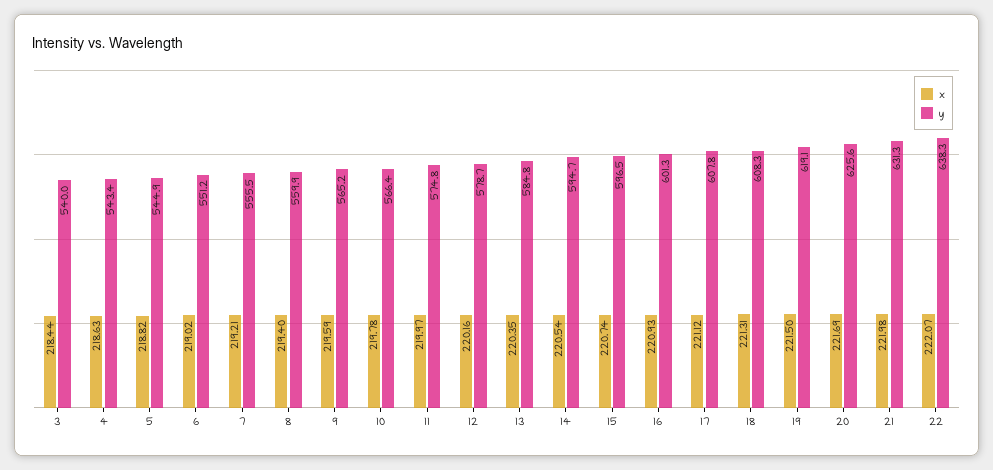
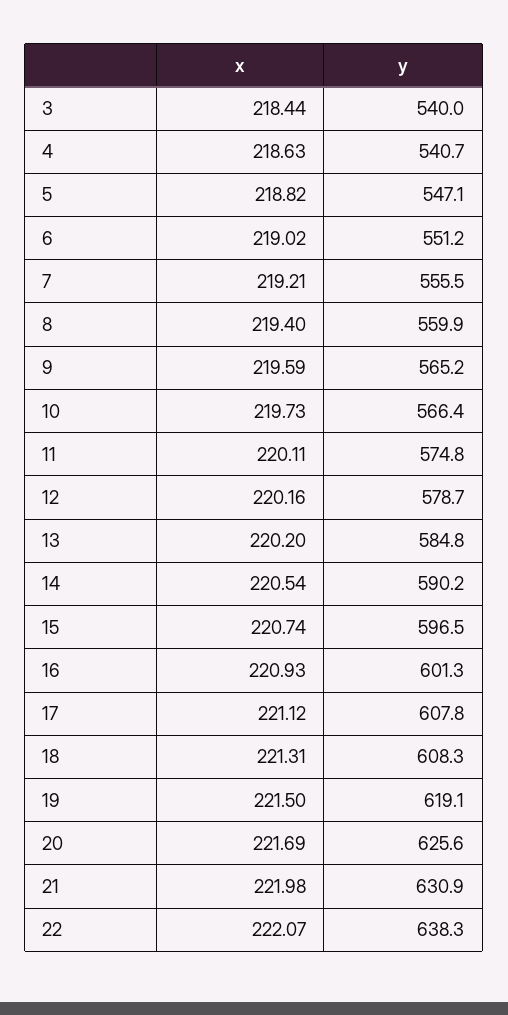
y, 4: 543.4 -> 540.7
y, 5: 544.9 -> 547.1
x, 10: 219.78 -> 219.73
x, 11: 219.97 -> 220.11
x, 13: 220.35 -> 220.2
y, 14: 594.7 -> 590.2
y, 21: 631.3 -> 630.9

